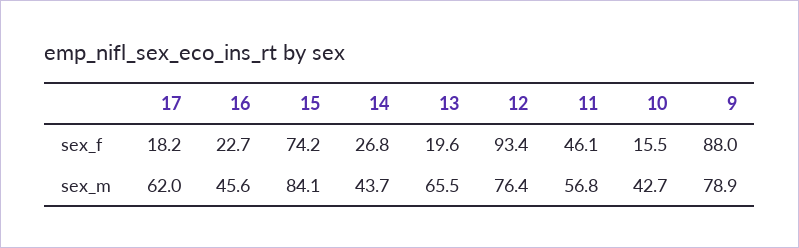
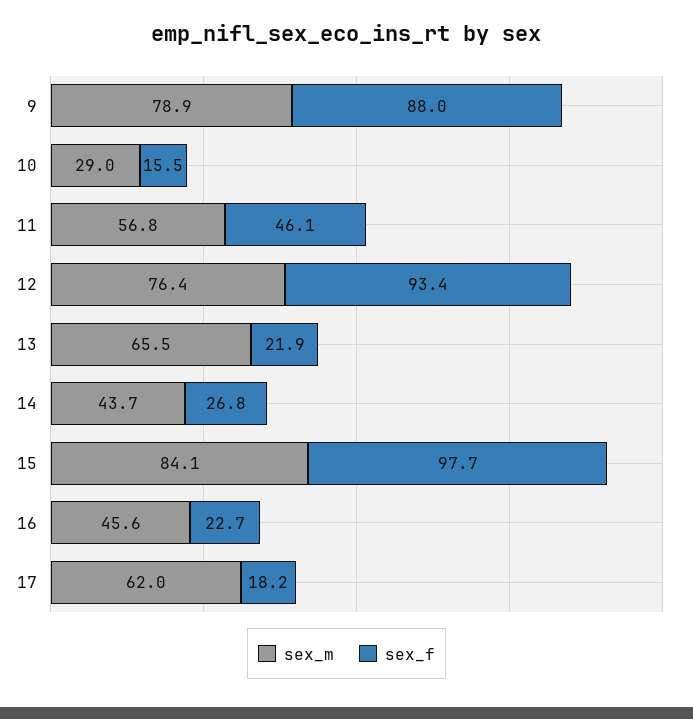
sex_f, 15: 74.2 -> 97.7
sex_f, 13: 19.6 -> 21.9
sex_m, 10: 42.7 -> 29

